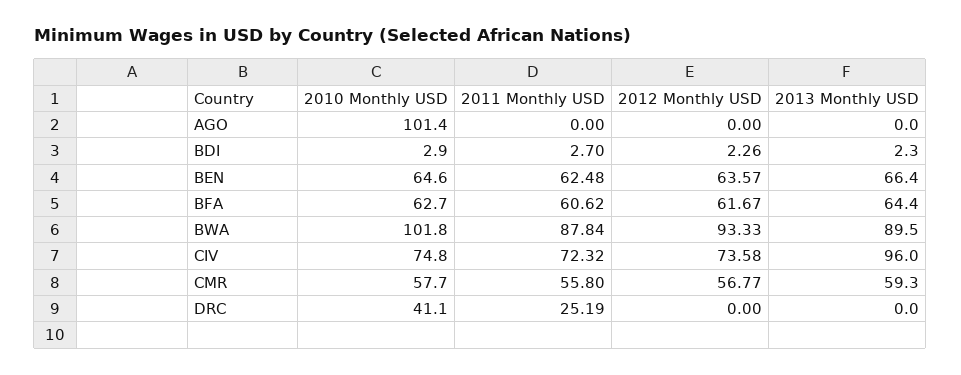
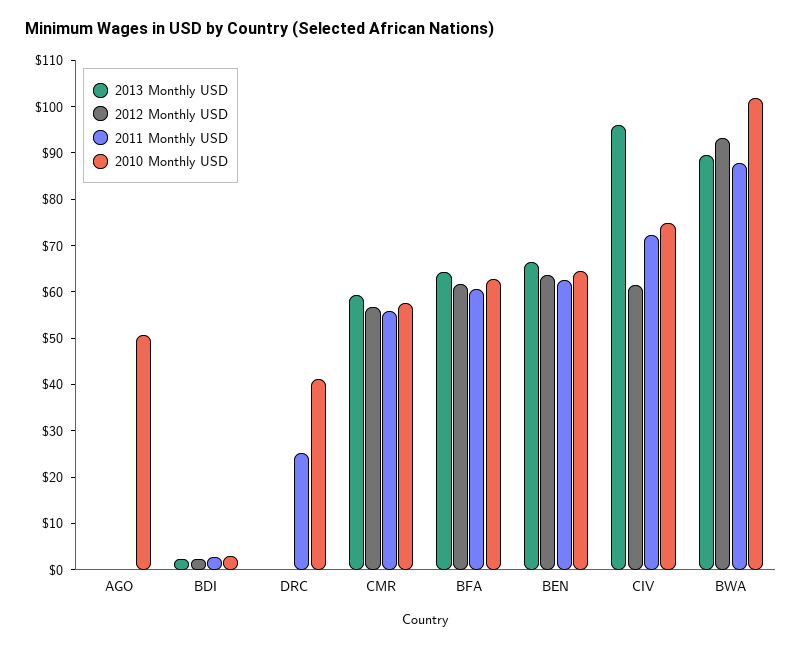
2010 Monthly USD, AGO: 101.4 -> 50
2012 Monthly USD, CIV: 73.58 -> 62

